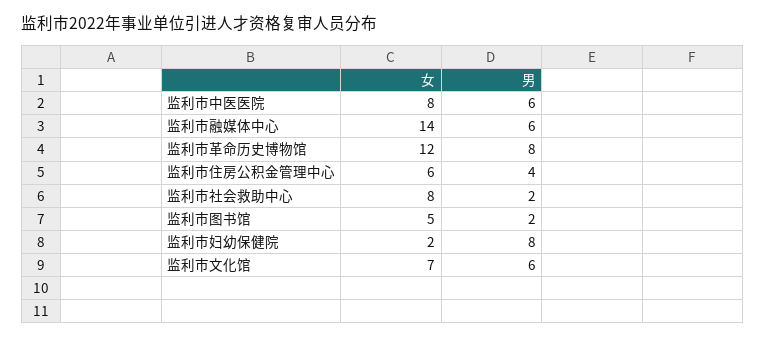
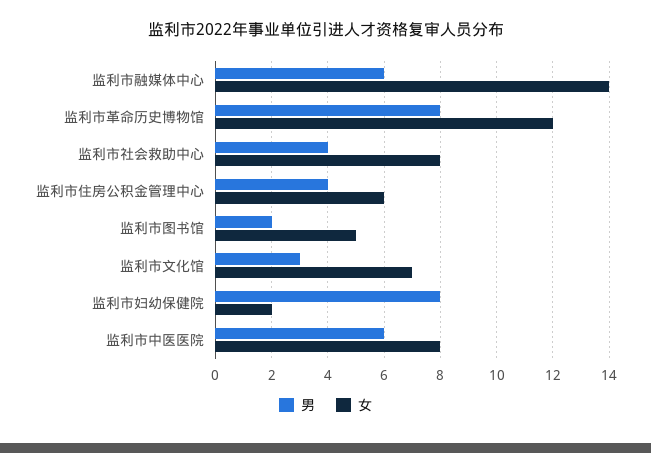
男, 监利市社会救助中心: 2 -> 4
男, 监利市文化馆: 6 -> 3

